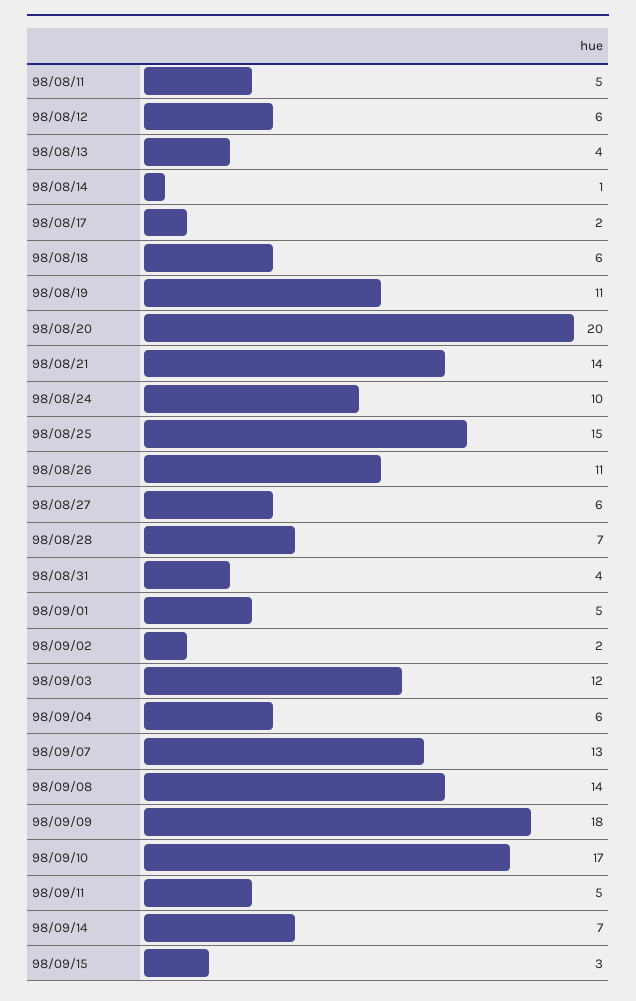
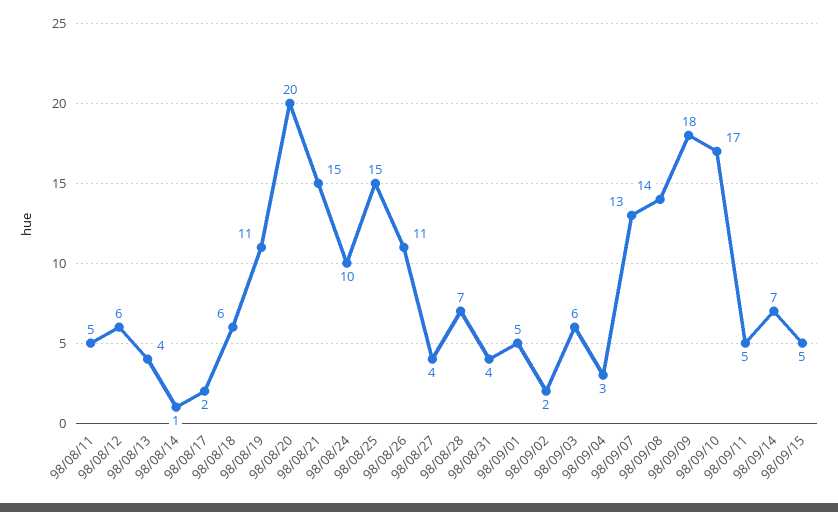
98/08/21: 14 -> 15
98/08/27: 6 -> 4
98/09/03: 12 -> 6
98/09/04: 6 -> 3
98/09/15: 3 -> 5

